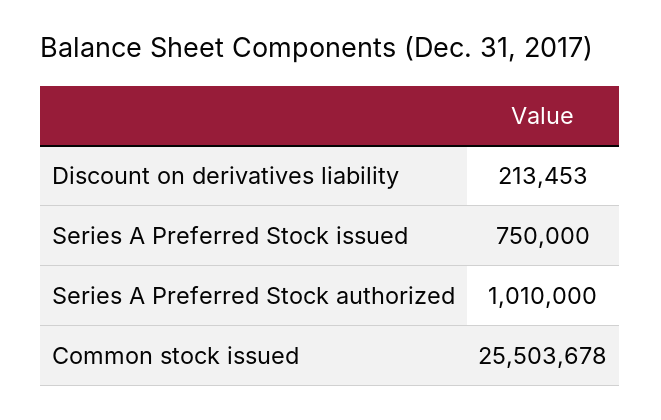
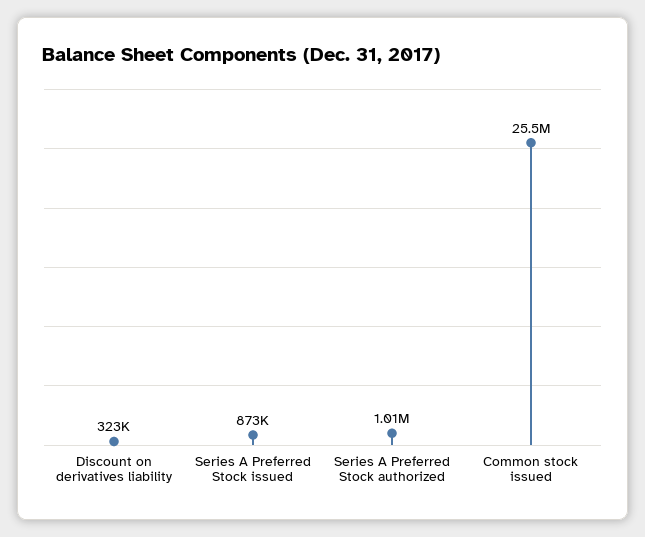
Discount on derivatives liability: 213453 -> 323000
Series A Preferred Stock issued: 750000 -> 873000

